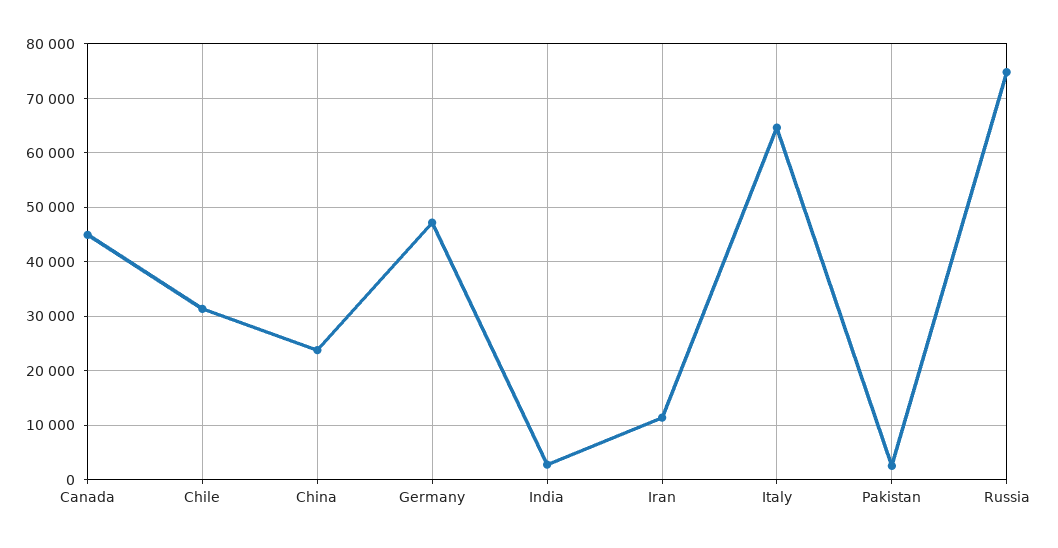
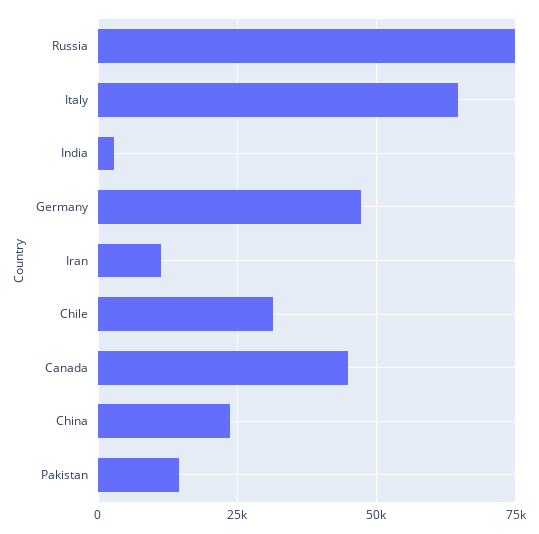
Pakistan: 2000 -> 15000

